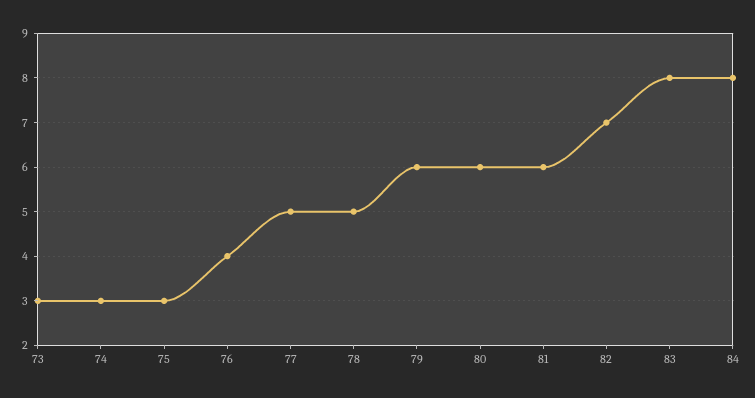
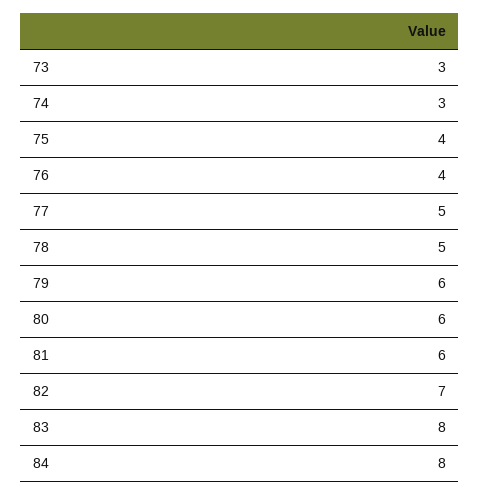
75: 3 -> 4

